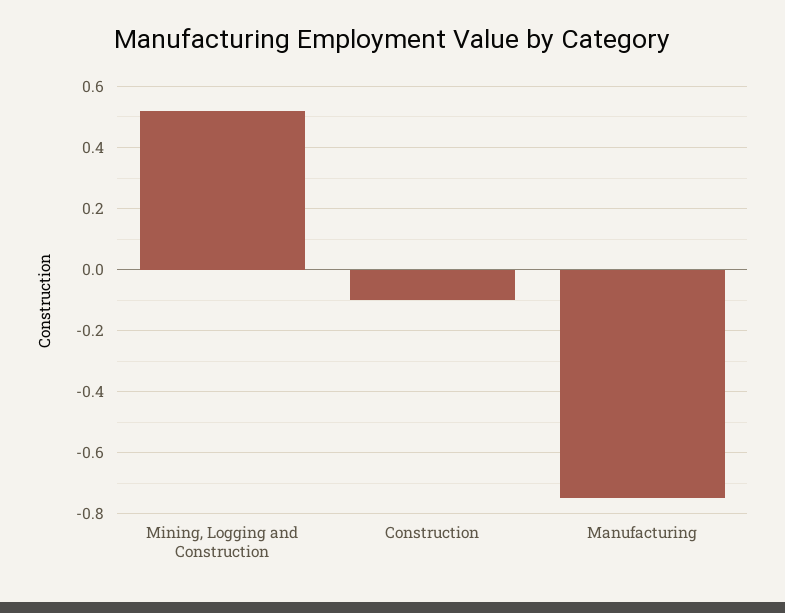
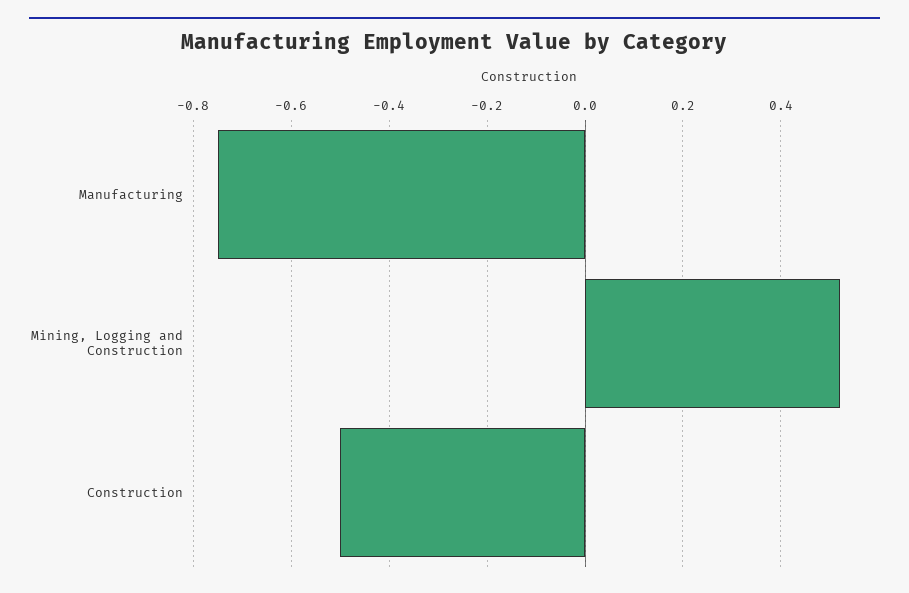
Construction: -0.1 -> -0.5

